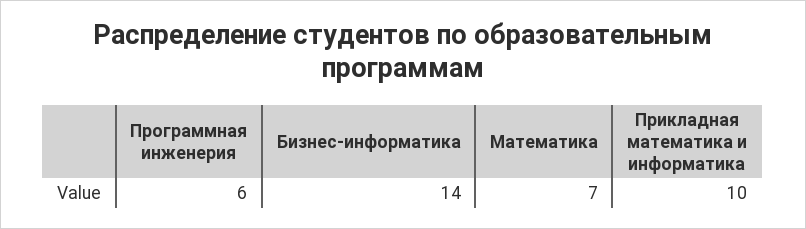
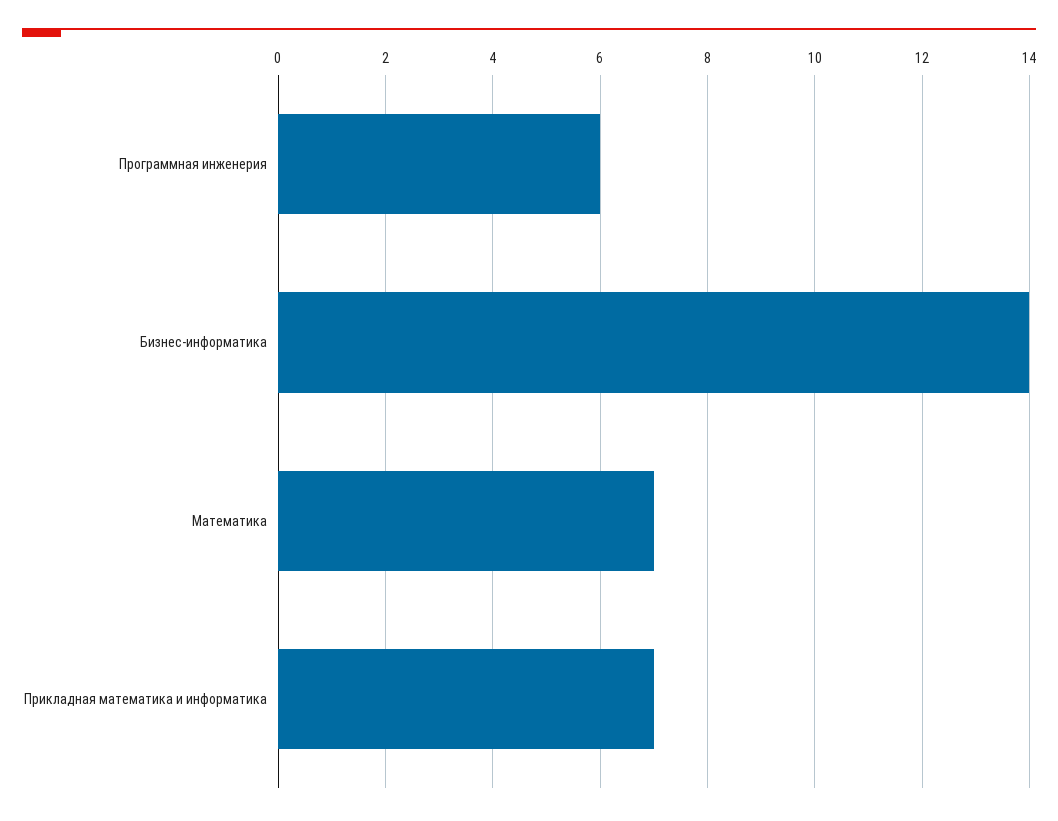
Прикладная математика и информатика: 10 -> 7

